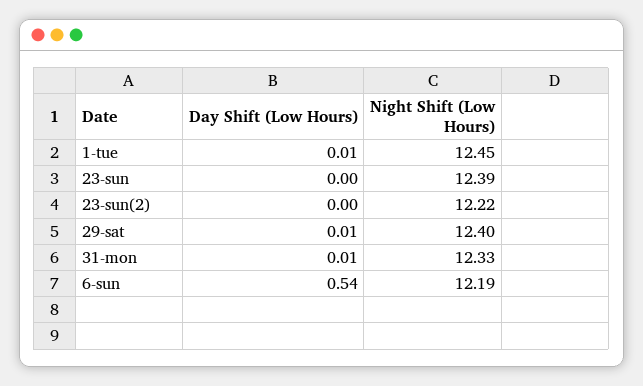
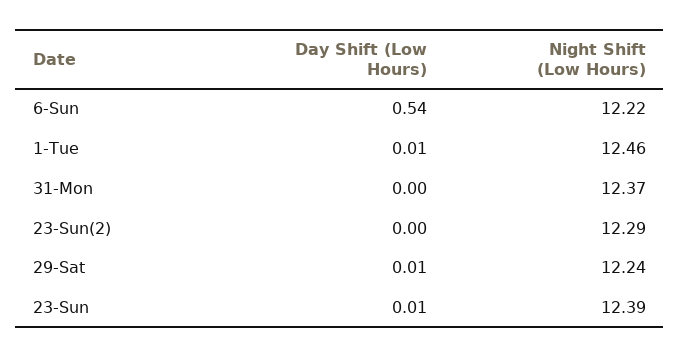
Night Shift (Low Hours), 1-tue: 12.45 -> 12.46
Day Shift (Low Hours), 23-sun: 0 -> 0.01
Night Shift (Low Hours), 23-sun(2): 12.22 -> 12.29
Night Shift (Low Hours), 29-sat: 12.4 -> 12.24
Day Shift (Low Hours), 31-mon: 0.01 -> 0
Night Shift (Low Hours), 31-mon: 12.33 -> 12.37
Night Shift (Low Hours), 6-sun: 12.19 -> 12.22

